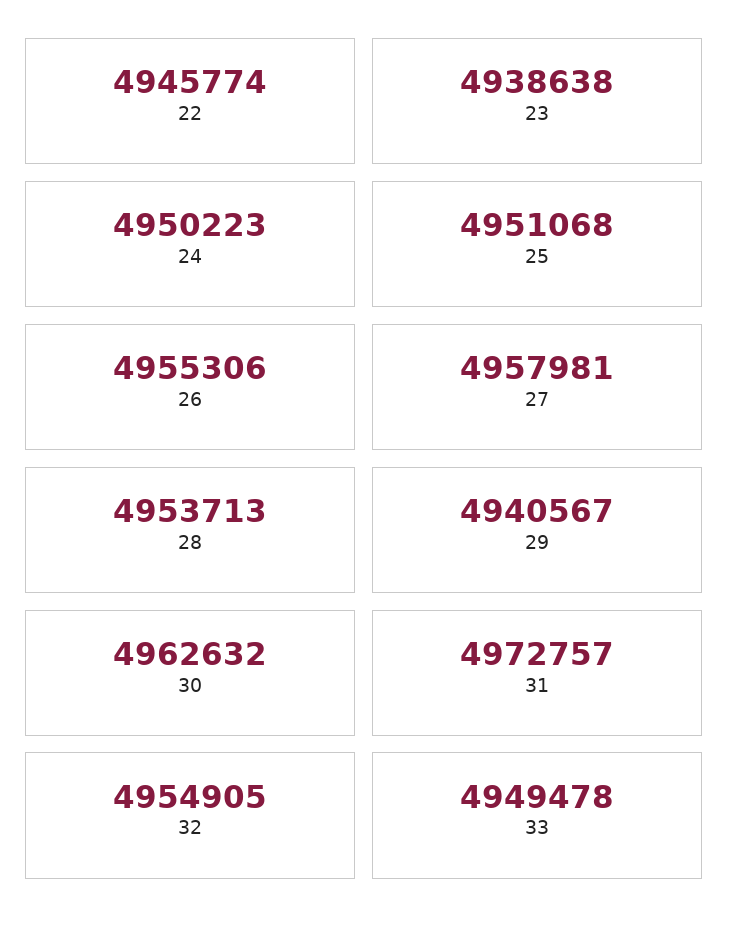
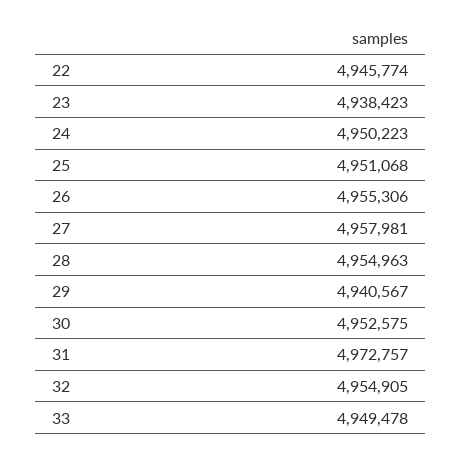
23: 4938638 -> 4938423
28: 4953713 -> 4954963
30: 4962632 -> 4952575

